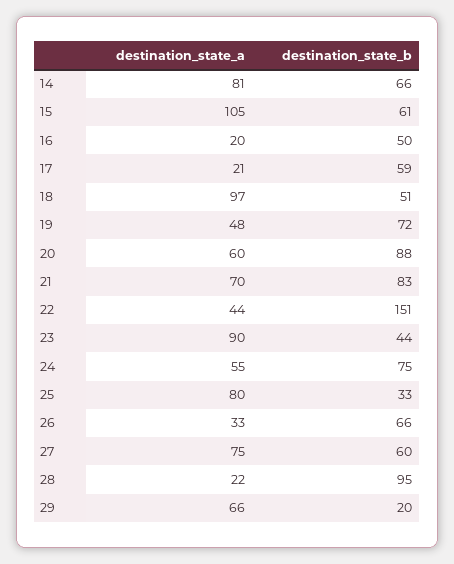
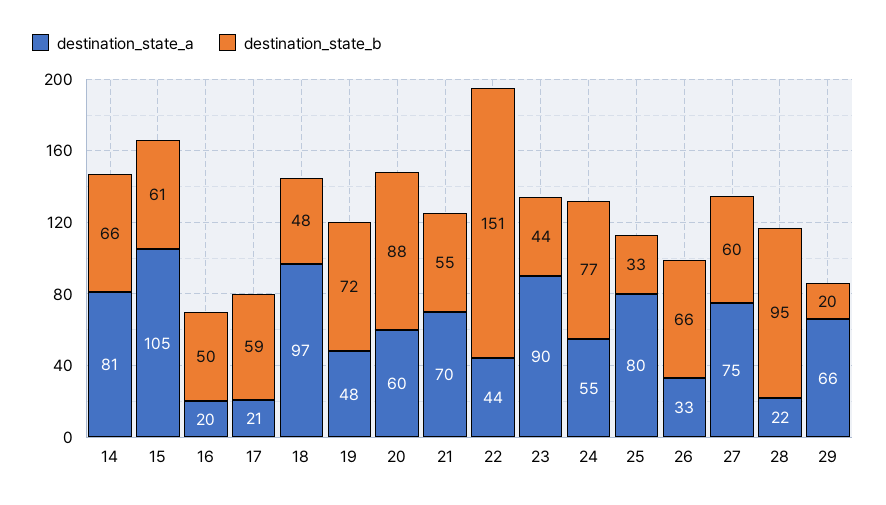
destination_state_b, 18: 51 -> 48
destination_state_b, 21: 83 -> 55
destination_state_b, 24: 75 -> 77

